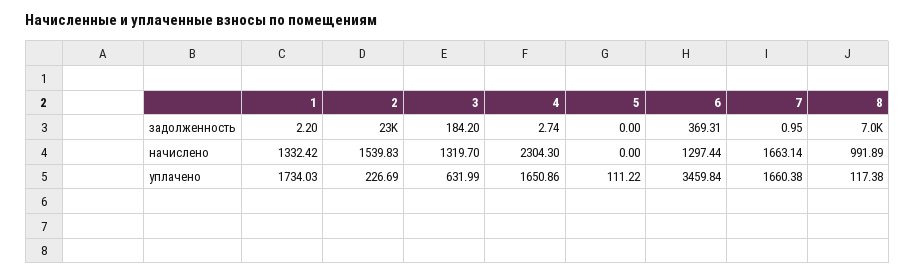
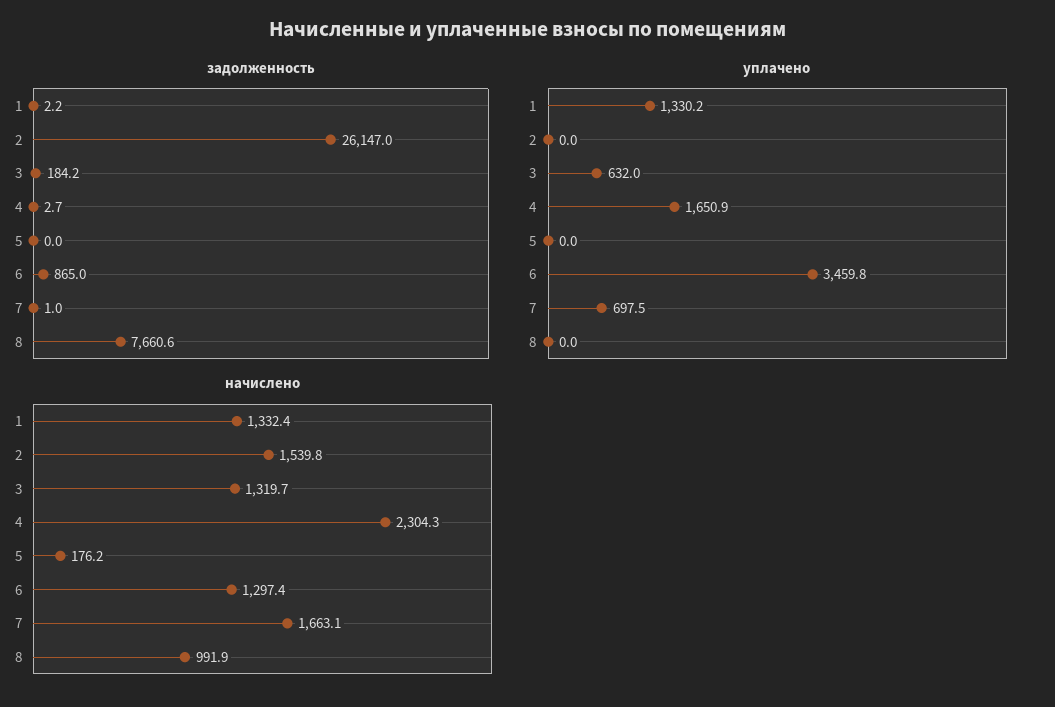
задолженность, 2: 23000 -> 26147
задолженность, 6: 369.31 -> 865
задолженность, 8: 7000 -> 7660.6
начислено, 5: 0 -> 176.2
уплачено, 1: 1734.03 -> 1330.2
уплачено, 2: 226.69 -> 0
уплачено, 5: 111.22 -> 0
уплачено, 7: 1660.38 -> 697.5
уплачено, 8: 117.38 -> 0

